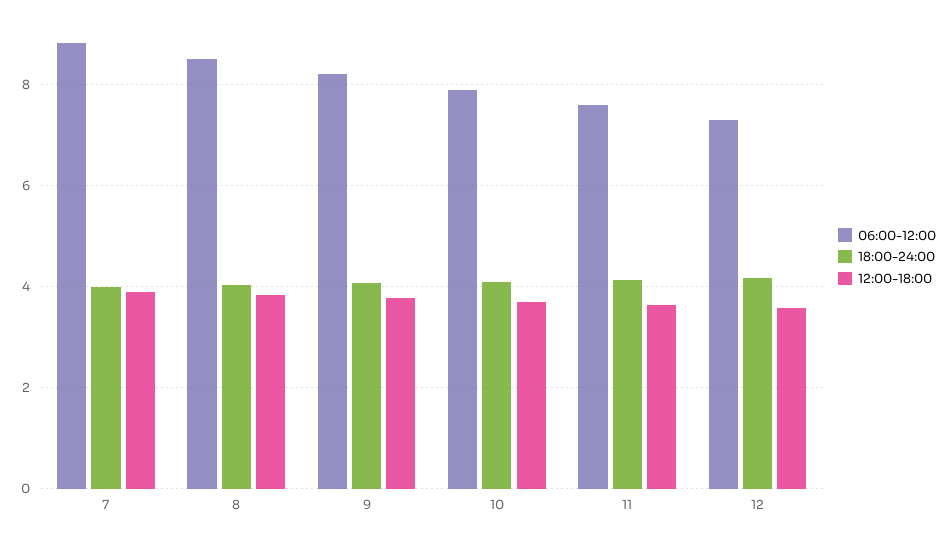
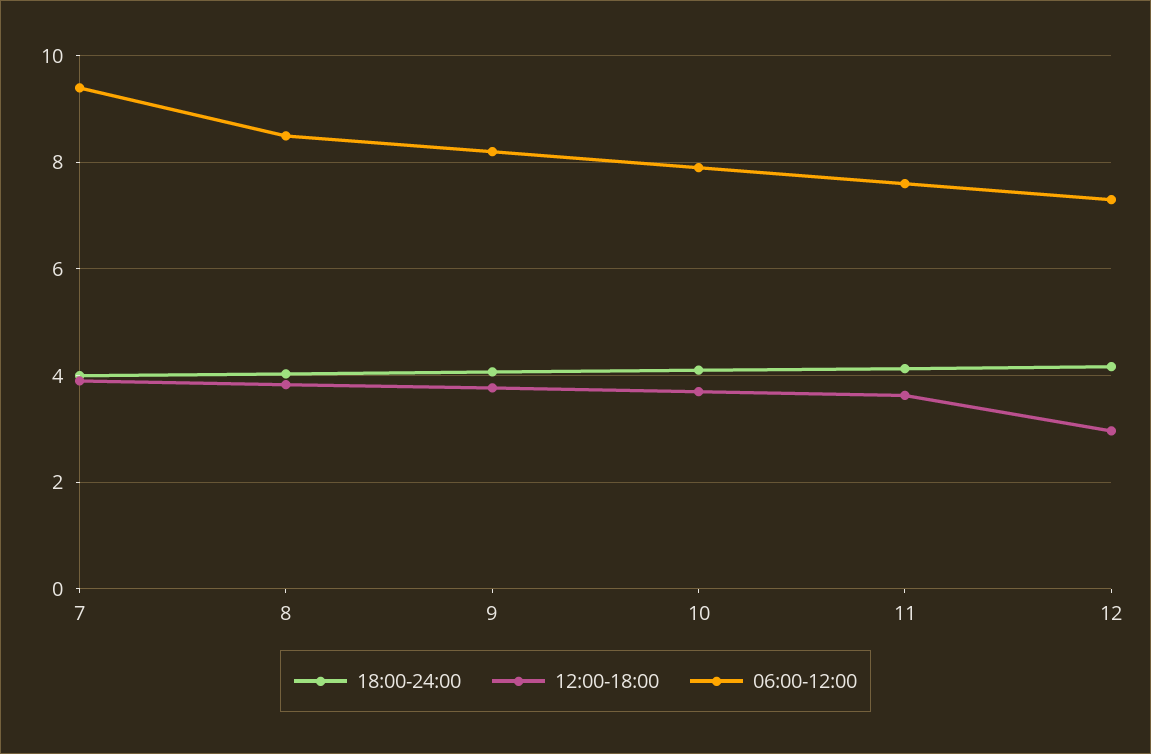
06:00-12:00, 7: 8.8 -> 9.4
12:00-18:00, 12: 3.6 -> 3

